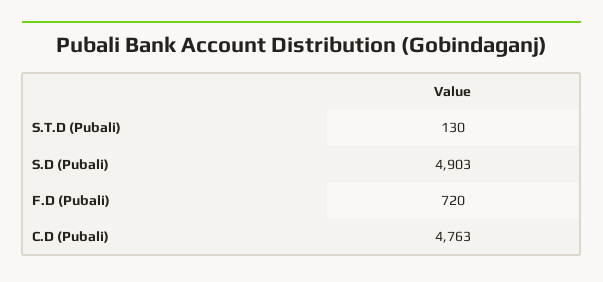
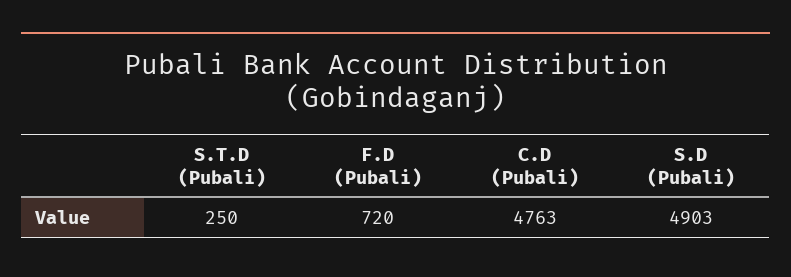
S.T.D (Pubali): 130 -> 250

